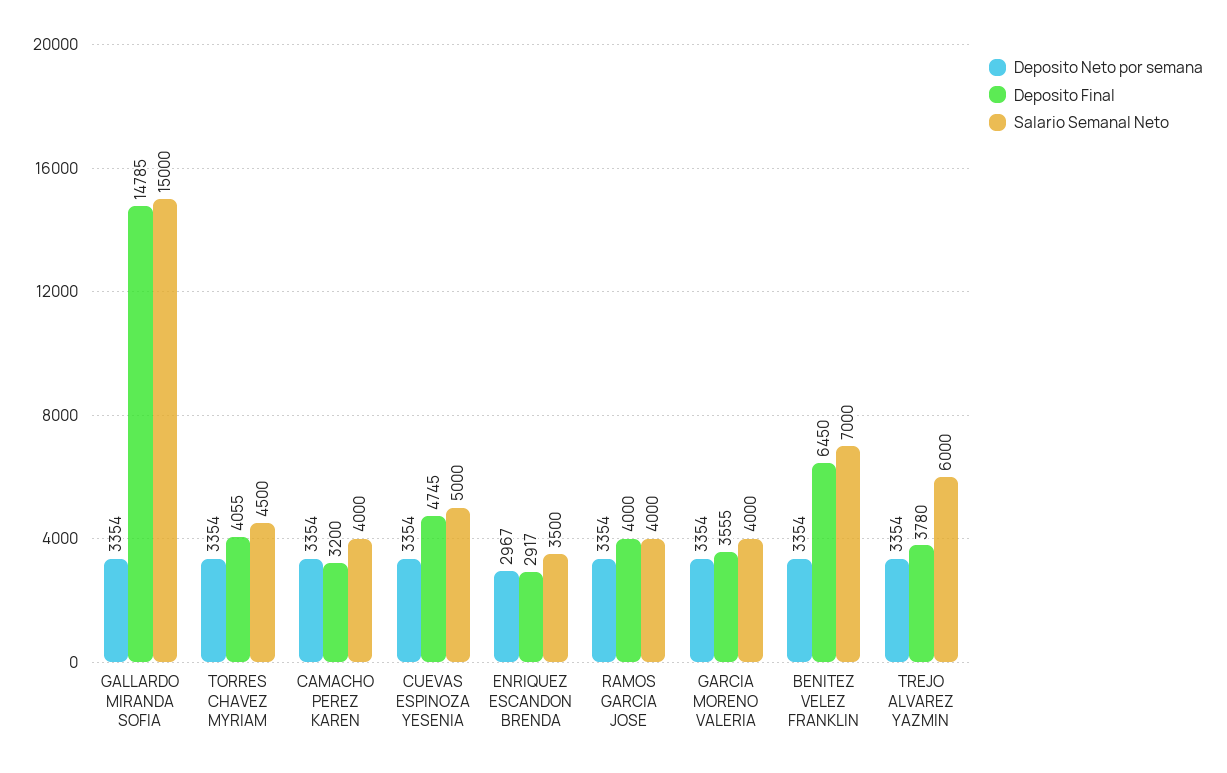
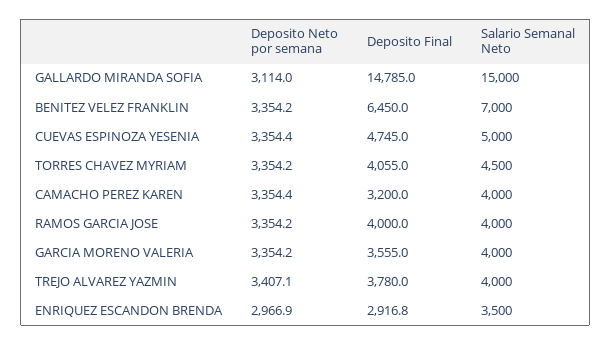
Deposito Neto por semana, GALLARDO MIRANDA SOFIA: 3354 -> 3114
Deposito Neto por semana, TREJO ALVAREZ YAZMIN: 3354 -> 3407.1
Salario Semanal Neto, TREJO ALVAREZ YAZMIN: 6000 -> 4000

